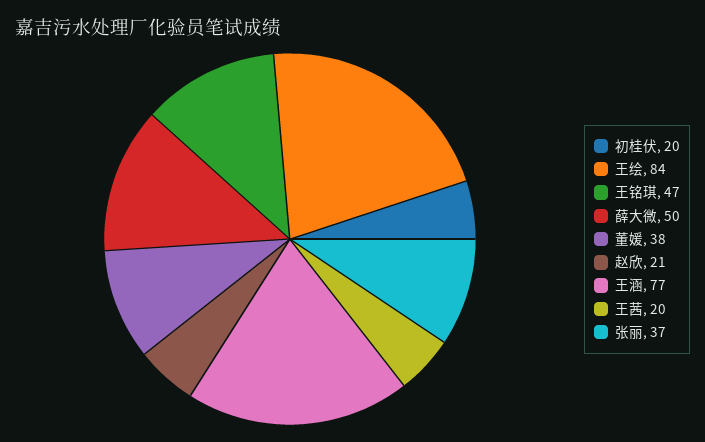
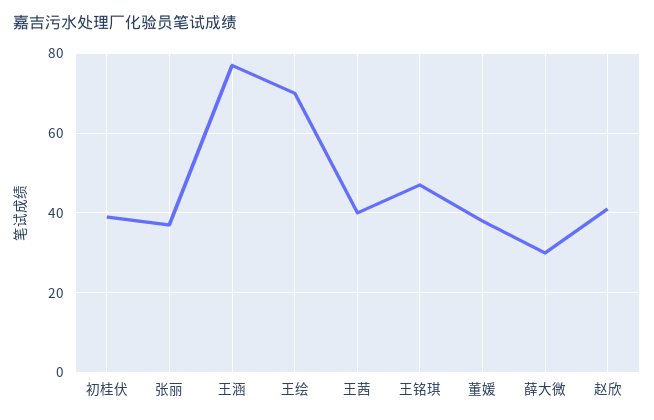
初桂伏: 20 -> 40
王绘: 84 -> 70
薛大微: 50 -> 30
赵欣: 21 -> 40
王茜: 20 -> 40

